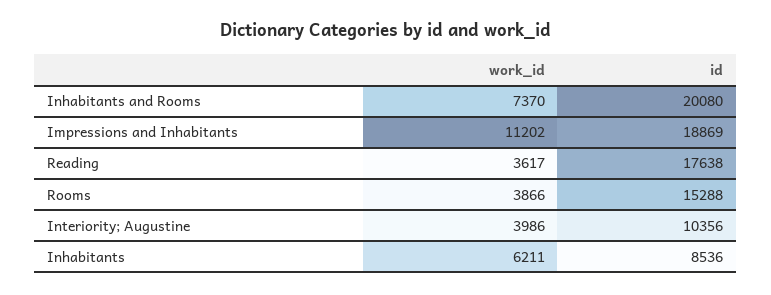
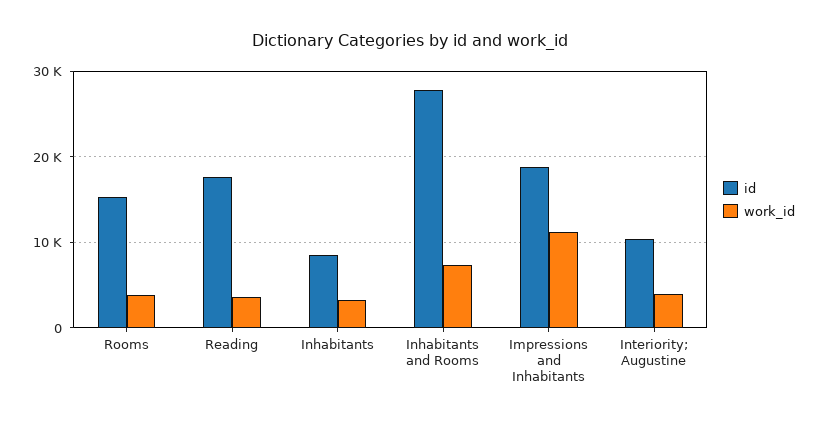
id, Inhabitants and Rooms: 20080 -> 28000
work_id, Inhabitants: 6211 -> 3000

